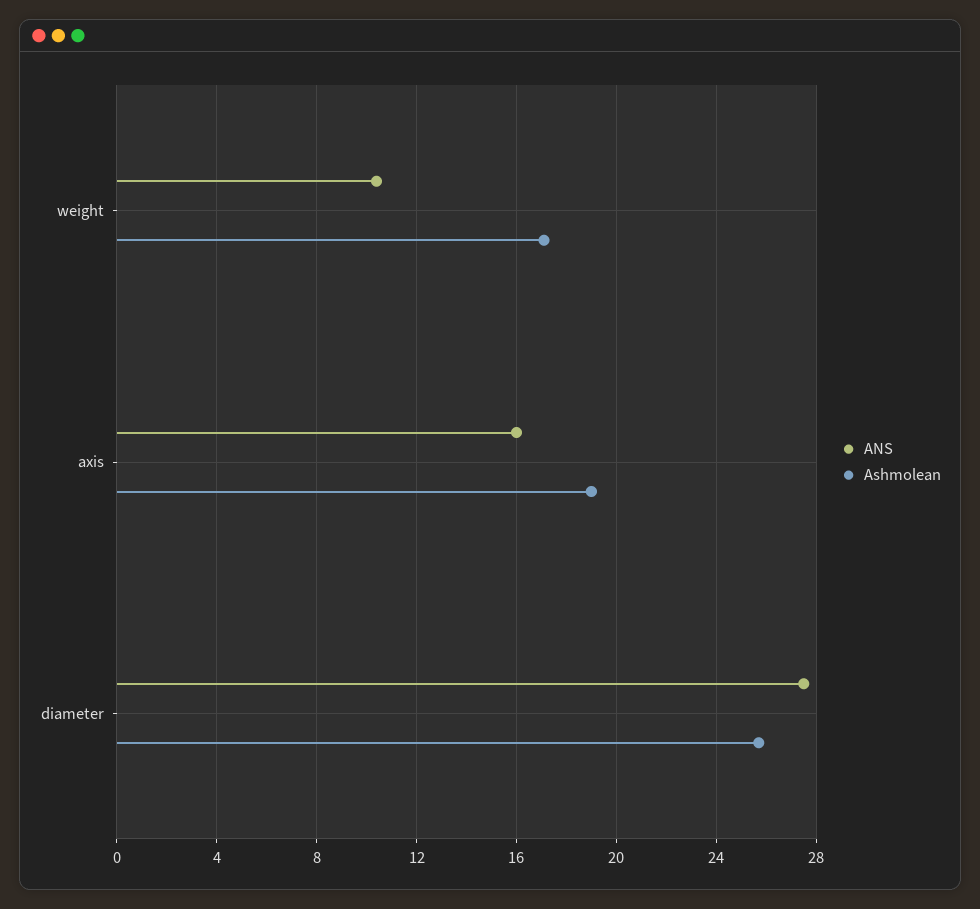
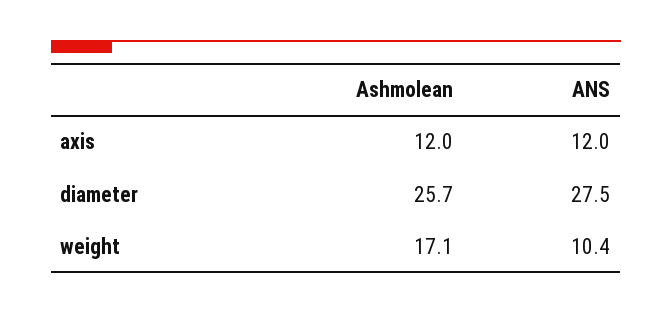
ANS, axis: 16 -> 12
Ashmolean, axis: 19 -> 12

